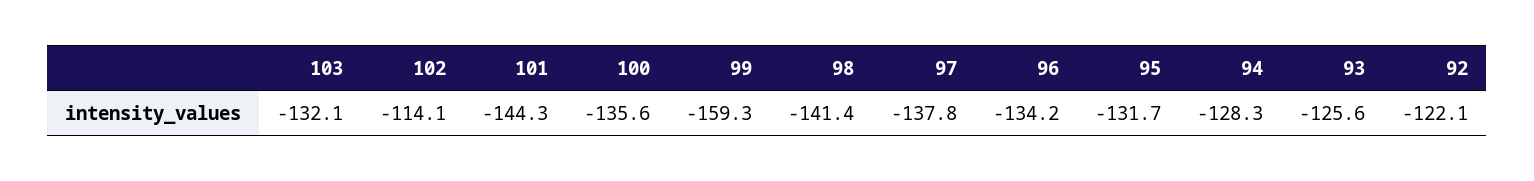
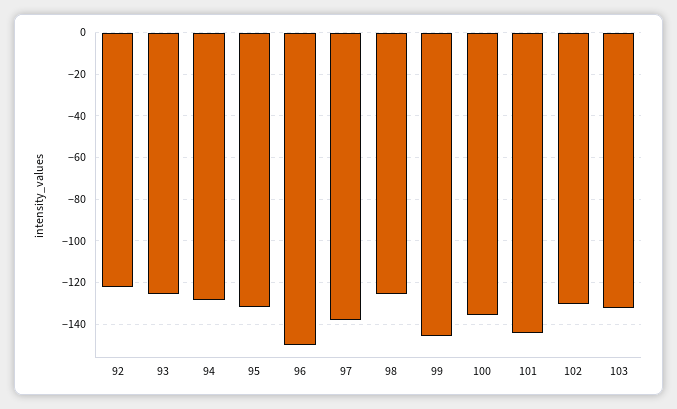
102: -114.1 -> -130
99: -159.3 -> -145
98: -141.4 -> -125
96: -134.2 -> -150

